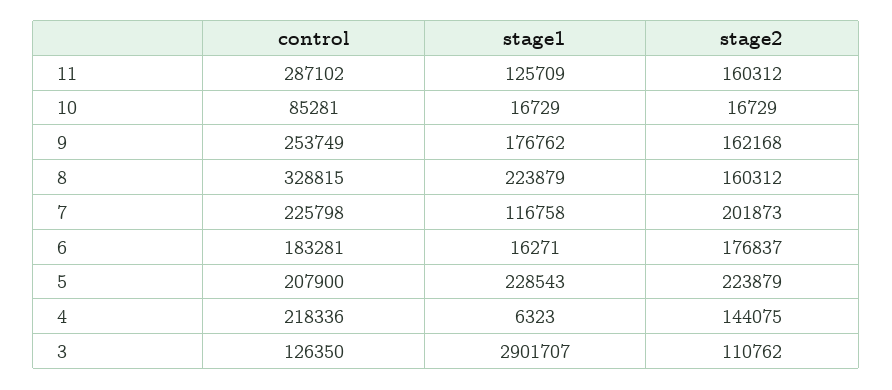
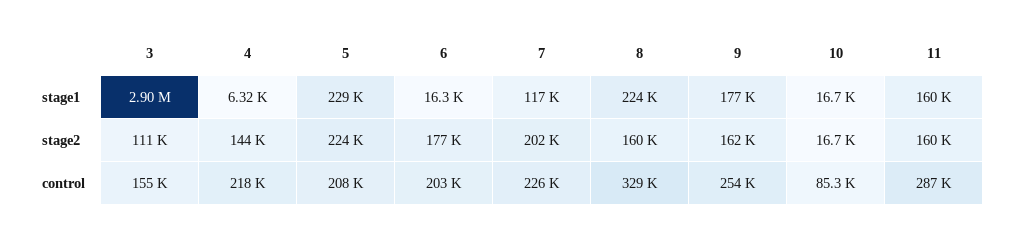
stage1, 11: 125709 -> 160000
control, 6: 183281 -> 203000
control, 3: 126350 -> 155000

